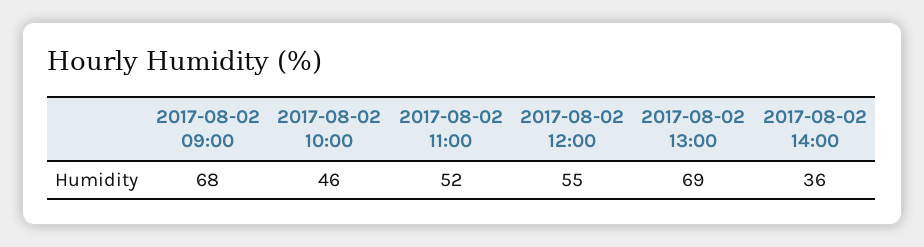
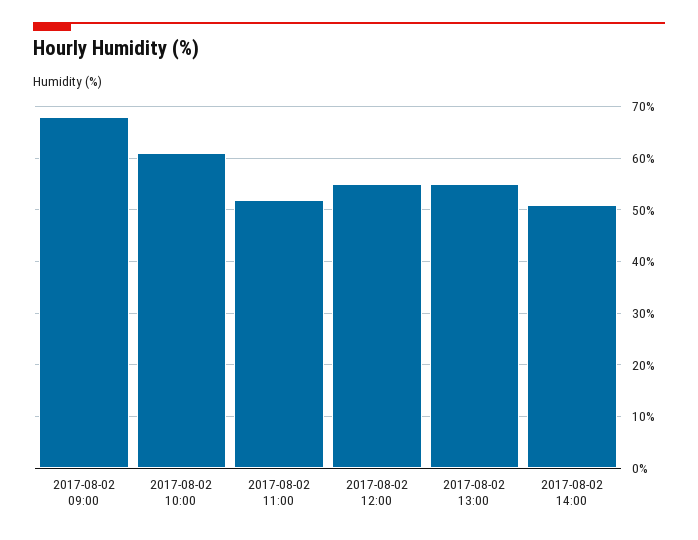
2017-08-02 10:00: 46 -> 60
2017-08-02 13:00: 69 -> 55
2017-08-02 14:00: 36 -> 50

